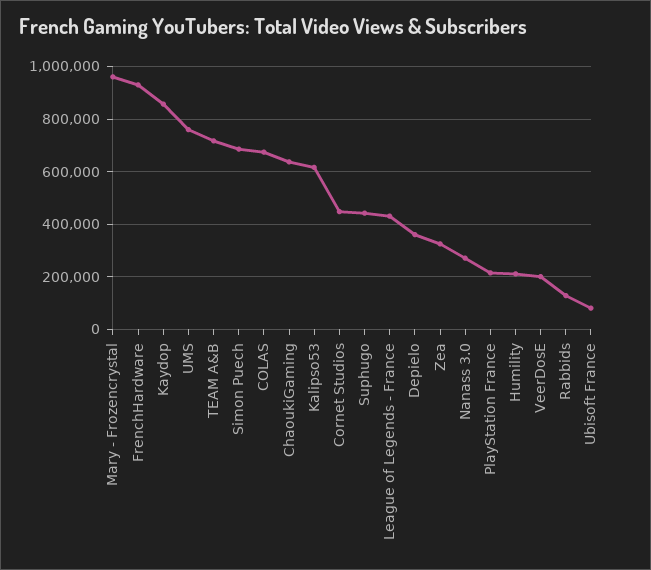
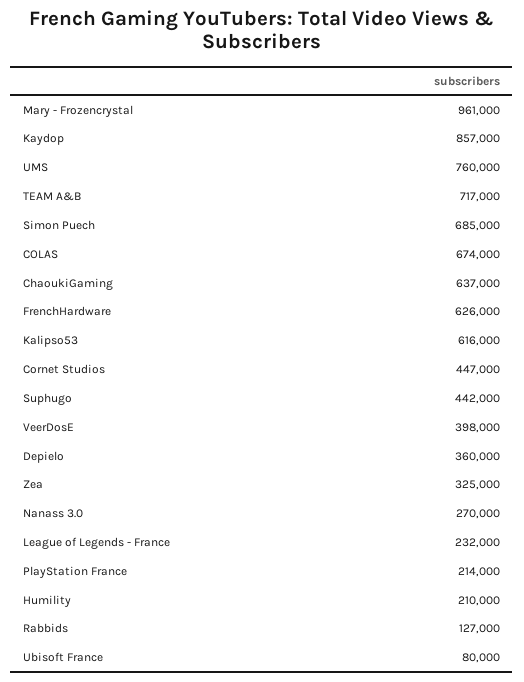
FrenchHardware: 925000 -> 626000
League of Legends - France: 425000 -> 232000
VeerDosE: 200000 -> 398000

